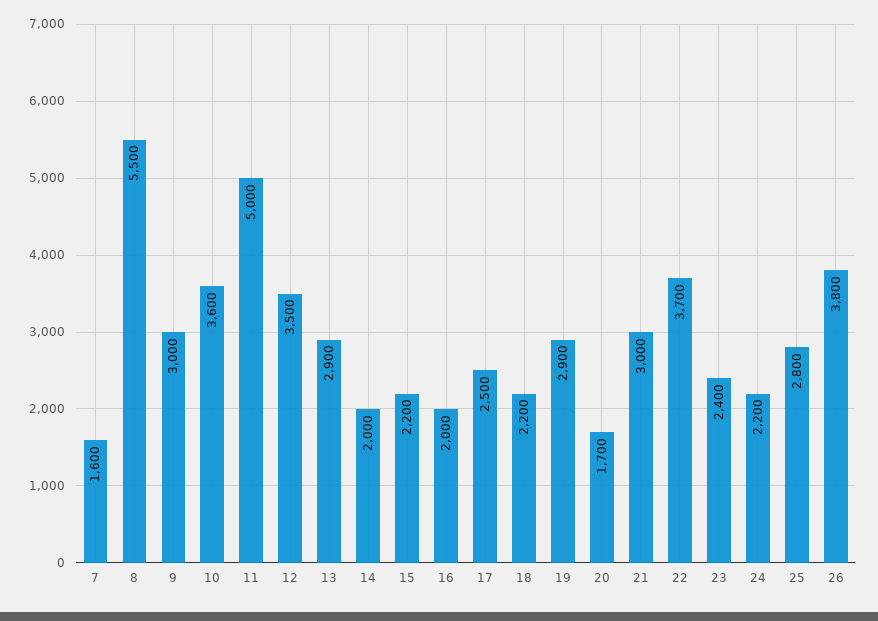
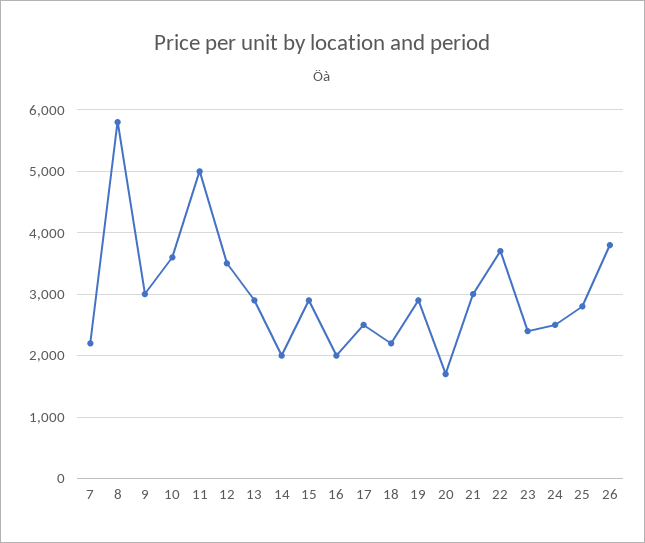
7: 1600 -> 2200
8: 5500 -> 5800
15: 2200 -> 2900
24: 2200 -> 2500

